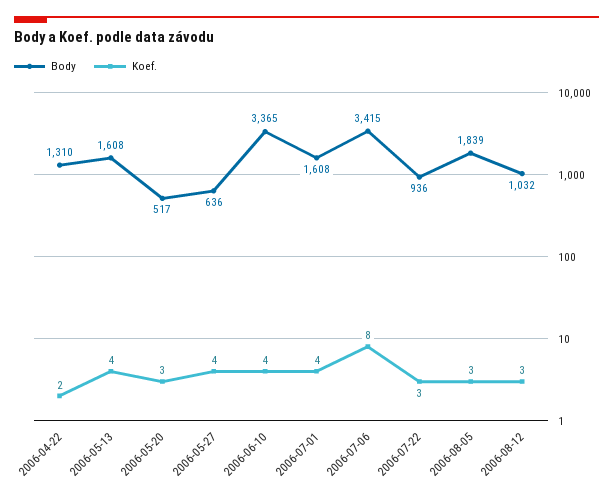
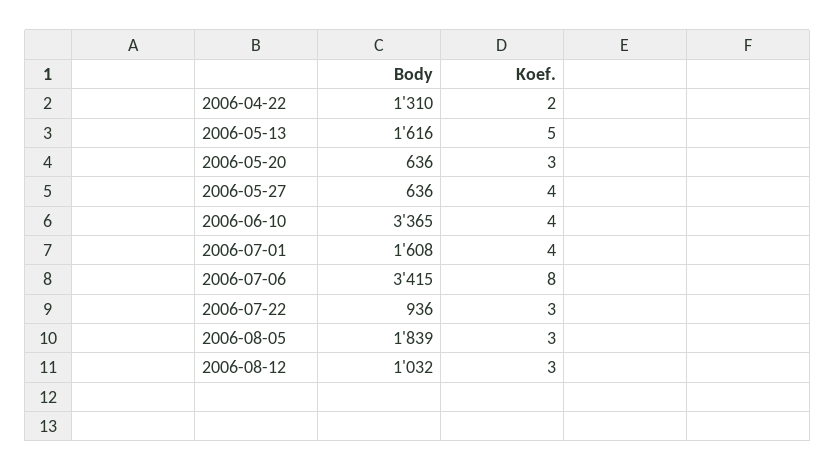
Body, 2006-05-13: 1608 -> 1616
Koef., 2006-05-13: 4 -> 5
Body, 2006-05-20: 517 -> 636

